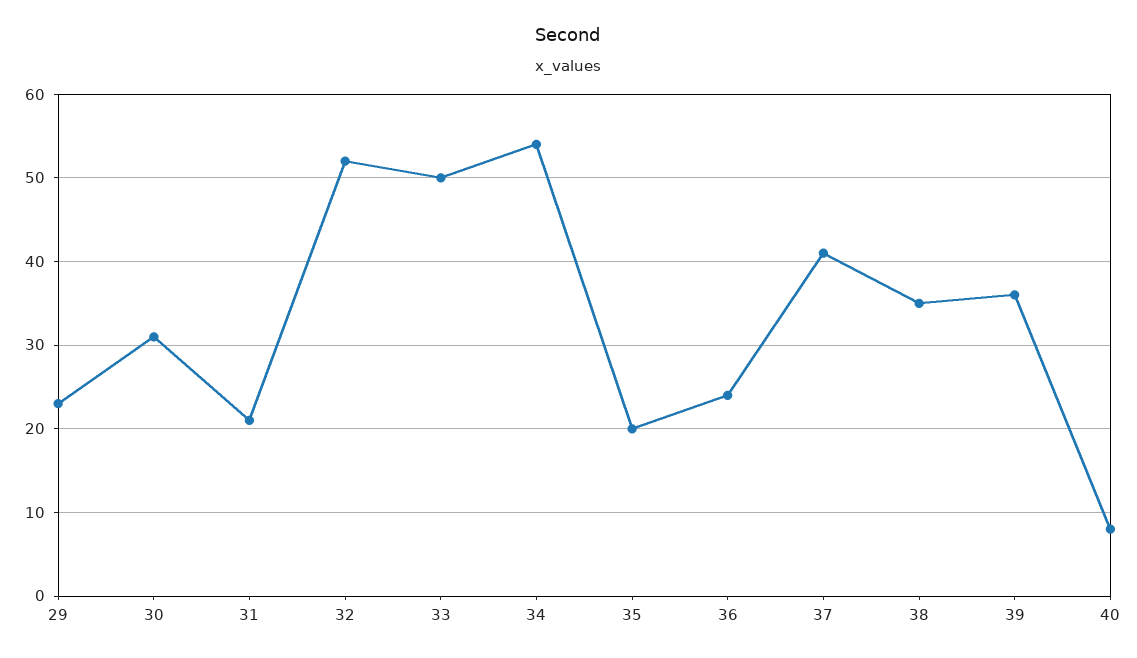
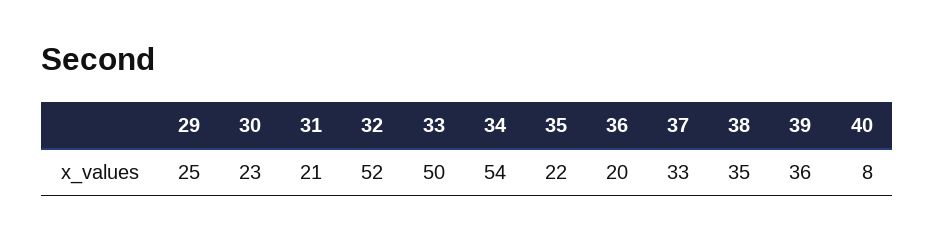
29: 23 -> 25
30: 31 -> 23
35: 20 -> 22
36: 24 -> 20
37: 41 -> 33

